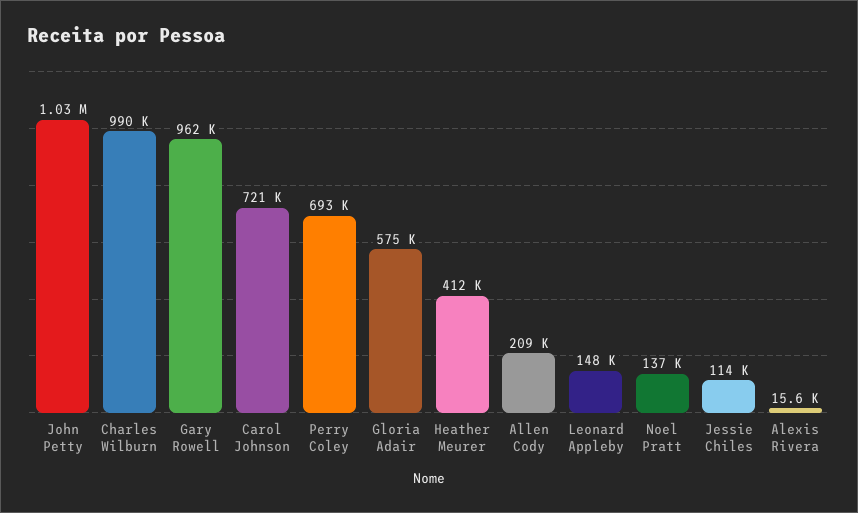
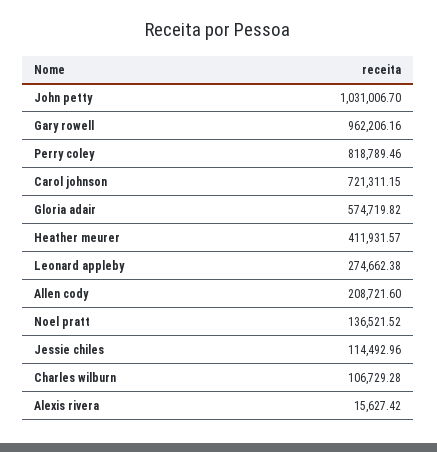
Charles Wilburn: 990000 -> 106729.28
Perry Coley: 693000 -> 818789.46
Leonard Appleby: 148000 -> 274662.38

